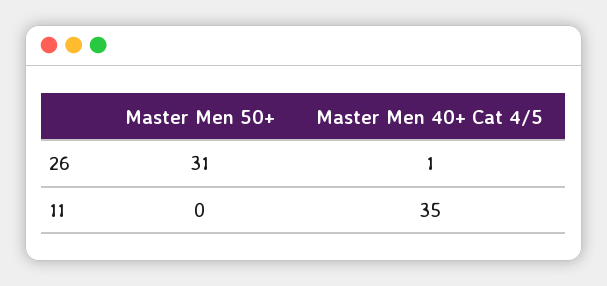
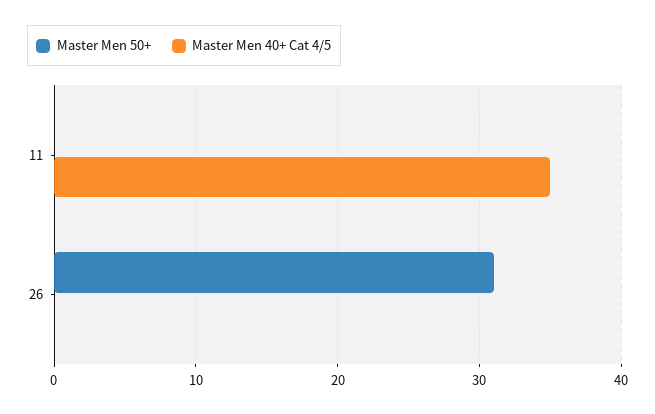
Master Men 40+ Cat 4/5, 26: 1 -> 0

